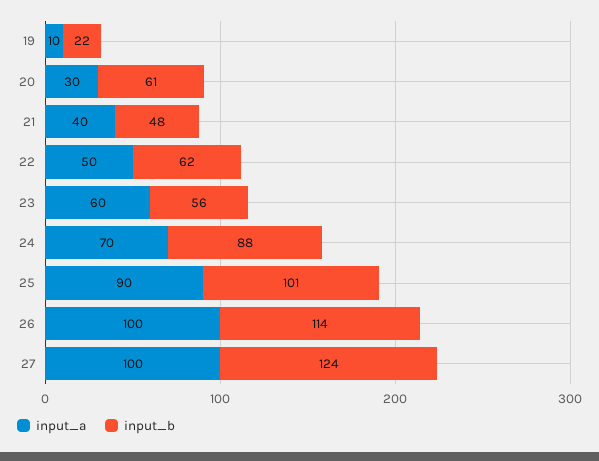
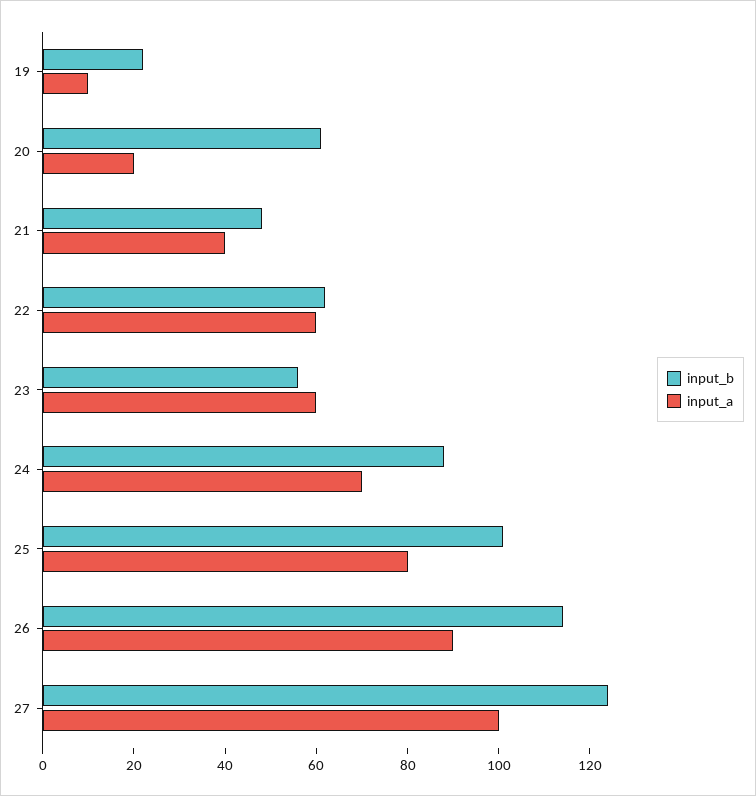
input_a, 20: 30 -> 20
input_a, 22: 50 -> 60
input_a, 25: 90 -> 80
input_a, 26: 100 -> 90

